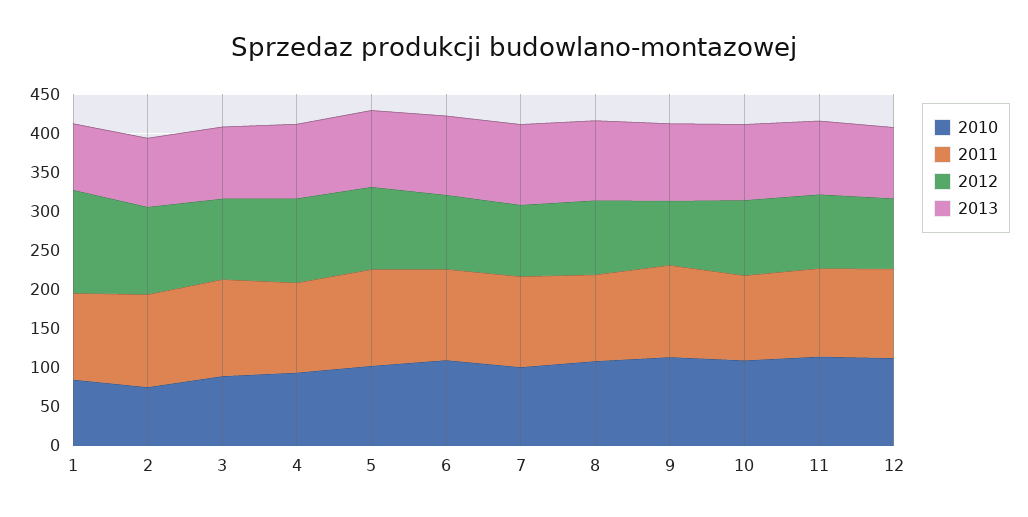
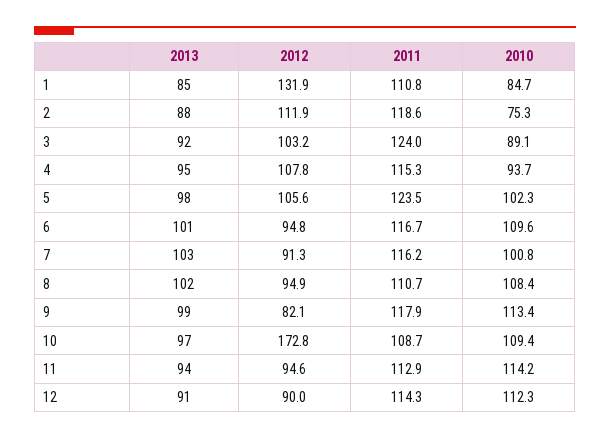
2012, 10: 100 -> 172.8

